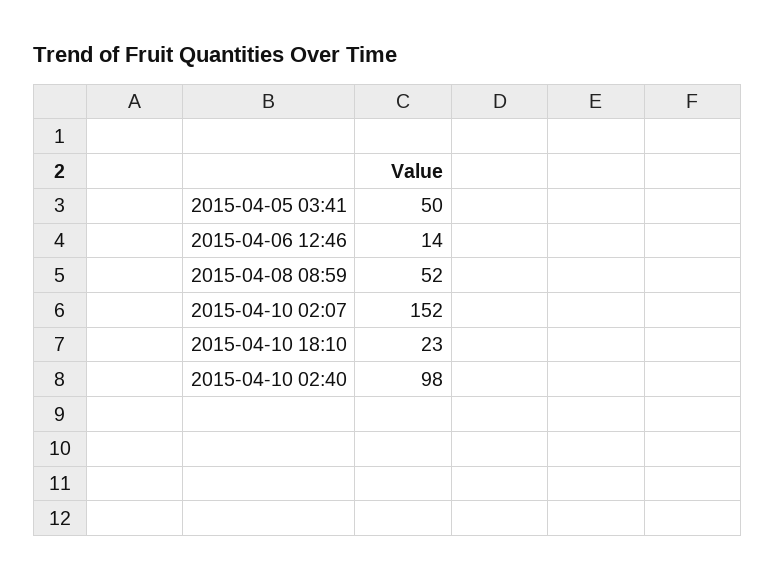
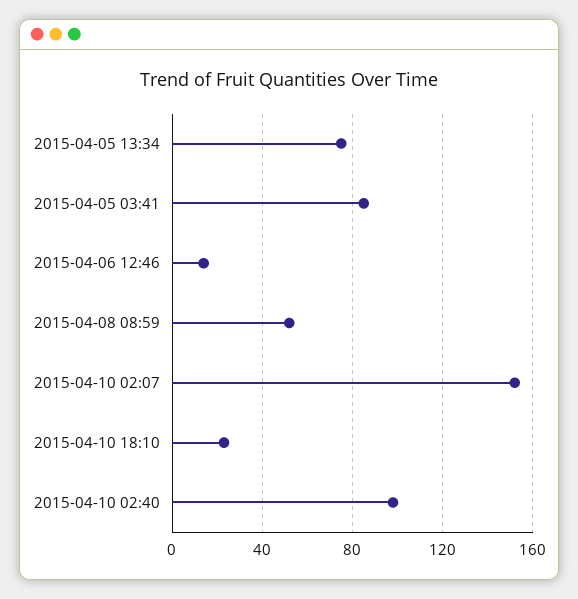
2015-04-05 03:41: 50 -> 85
2015-04-05 13:34: none -> 75

